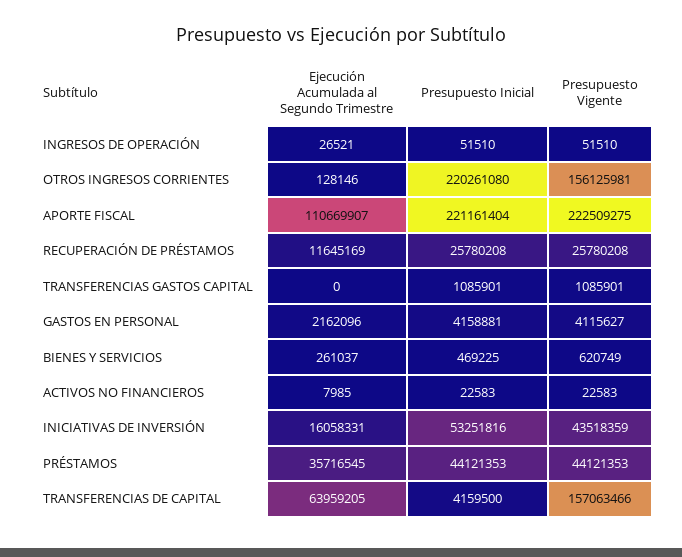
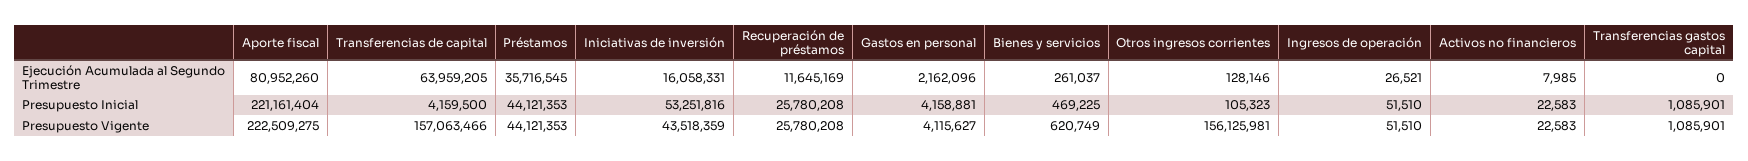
Presupuesto Inicial, OTROS INGRESOS CORRIENTES: 220261080 -> 105323
Ejecución Acumulada al Segundo Trimestre, APORTE FISCAL: 110669907 -> 80952260

